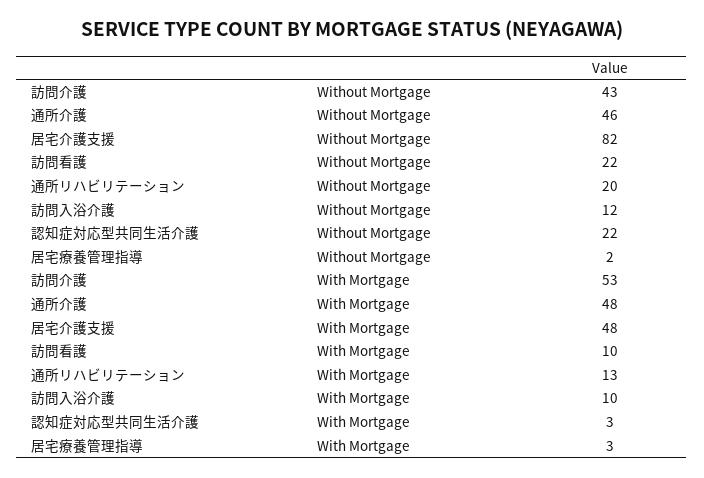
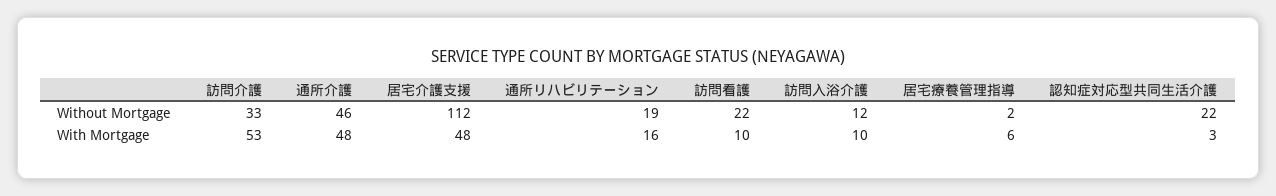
訪問介護, Without Mortgage: 43 -> 33
居宅介護支援, Without Mortgage: 82 -> 112
通所リハビリテーション, Without Mortgage: 20 -> 19
通所リハビリテーション, With Mortgage: 13 -> 16
居宅療養管理指導, With Mortgage: 3 -> 6

